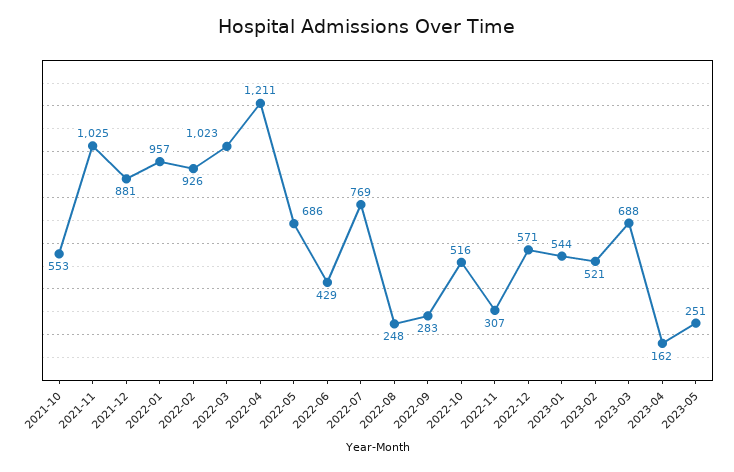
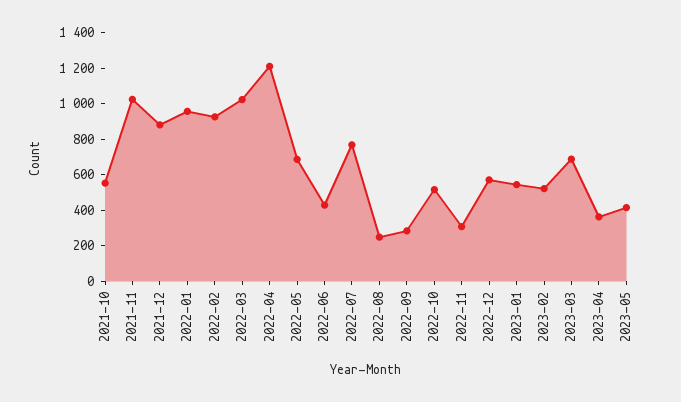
2023-04: 162 -> 350
2023-05: 251 -> 400

